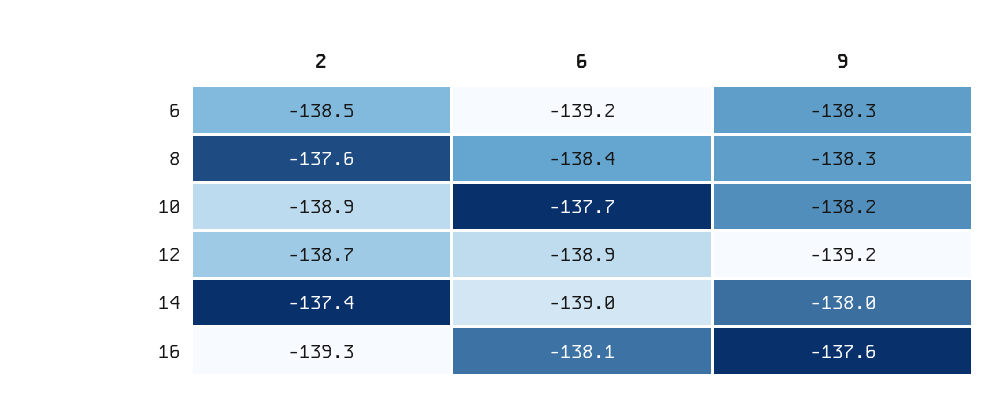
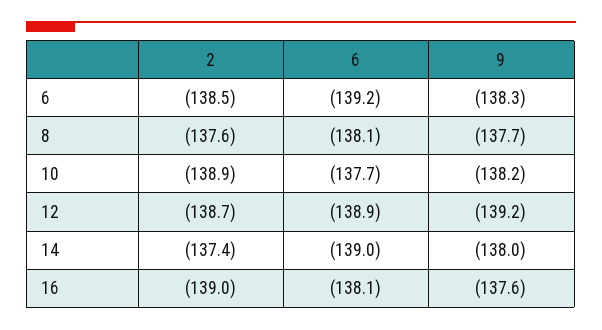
6, 8: -138.4 -> -138.1
9, 8: -138.3 -> -137.7
2, 16: -139.3 -> -139

